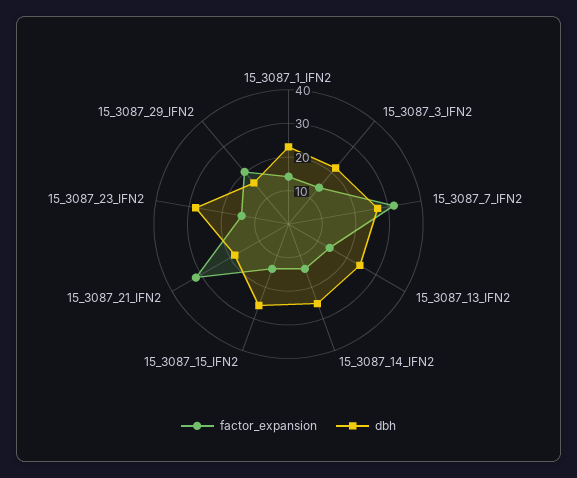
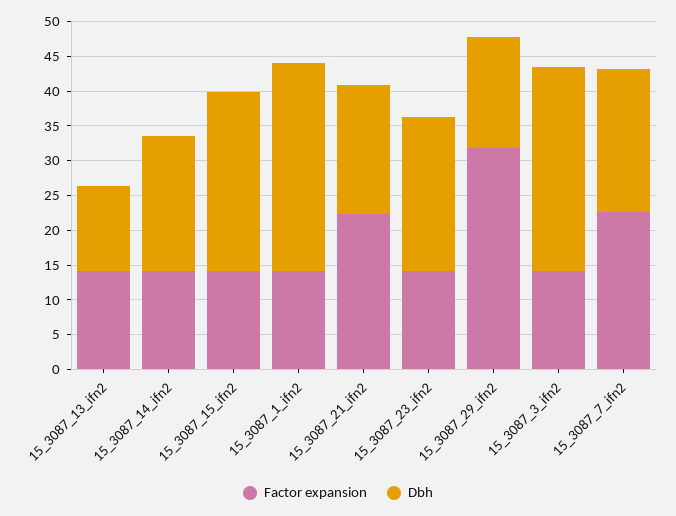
dbh, 15_3087_1_IFN2: 22.5 -> 30
dbh, 15_3087_3_IFN2: 22.5 -> 30
factor_expansion, 15_3087_7_IFN2: 32.5 -> 22.5
dbh, 15_3087_7_IFN2: 27.5 -> 20
dbh, 15_3087_13_IFN2: 25 -> 12.5
dbh, 15_3087_14_IFN2: 25 -> 20
factor_expansion, 15_3087_21_IFN2: 32.5 -> 22.5
dbh, 15_3087_23_IFN2: 27.5 -> 22.5
factor_expansion, 15_3087_29_IFN2: 20 -> 32.5

